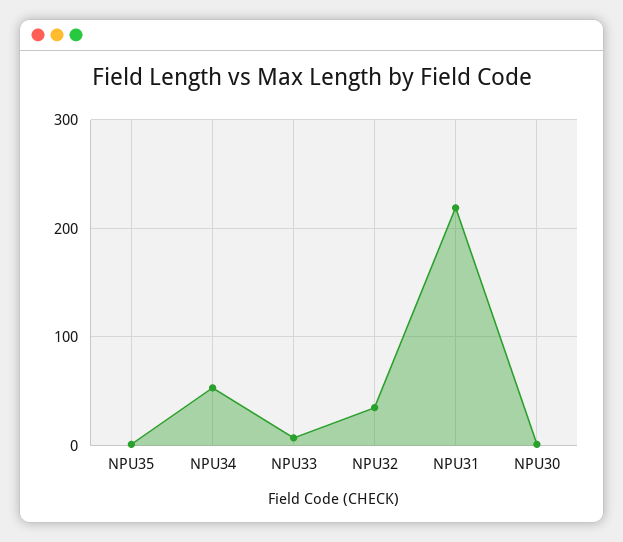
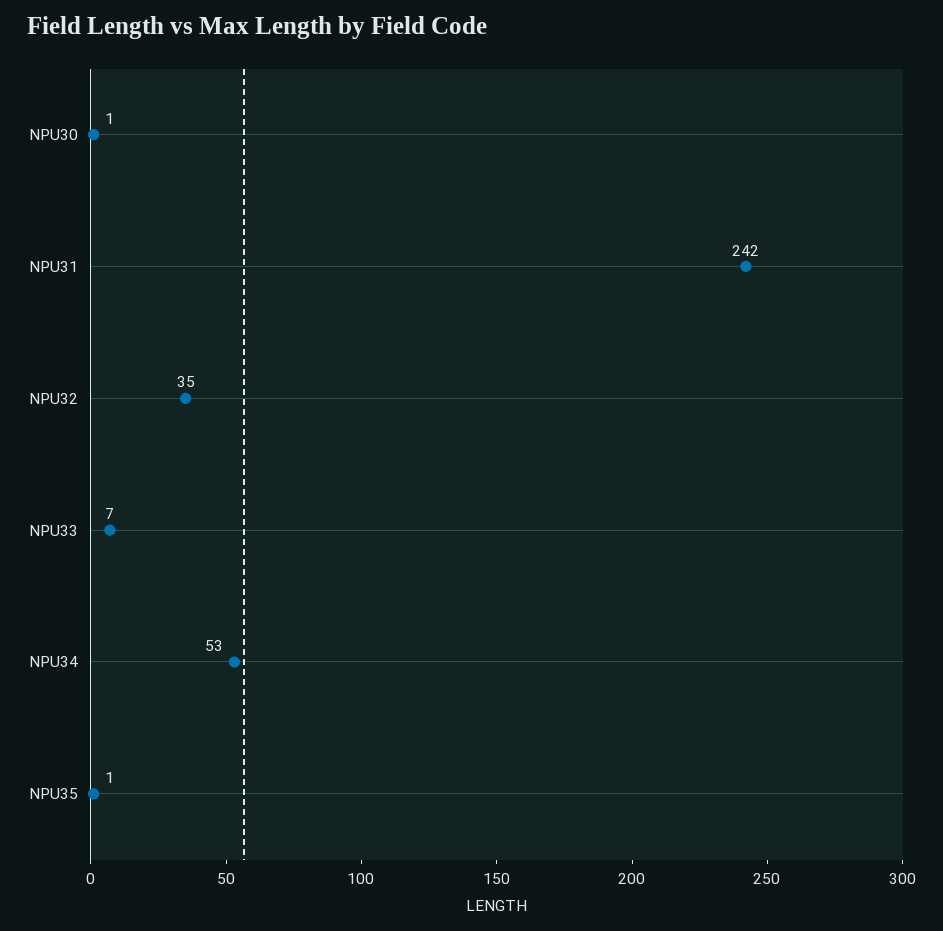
NPU31: 220 -> 242

